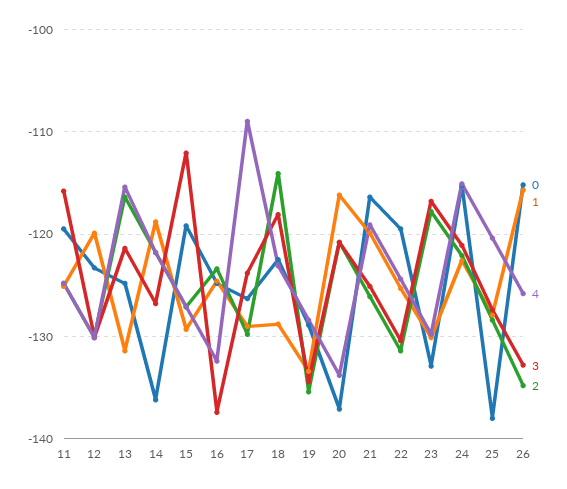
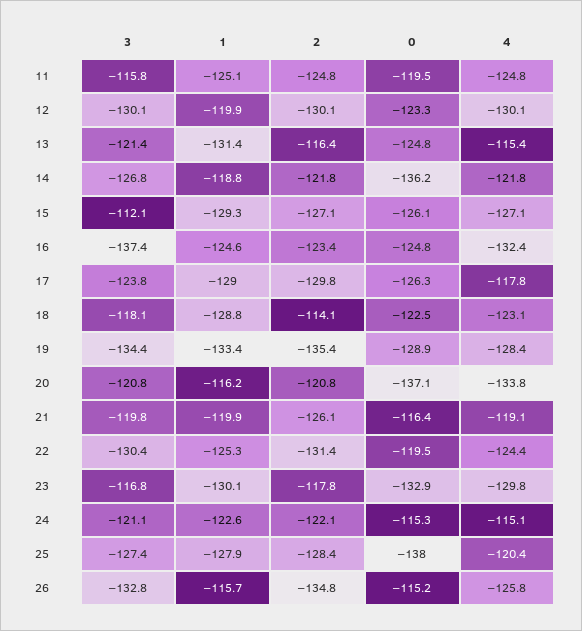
0, 15: -119 -> -126.1
4, 17: -109 -> -117.8
3, 21: -125 -> -119.8

